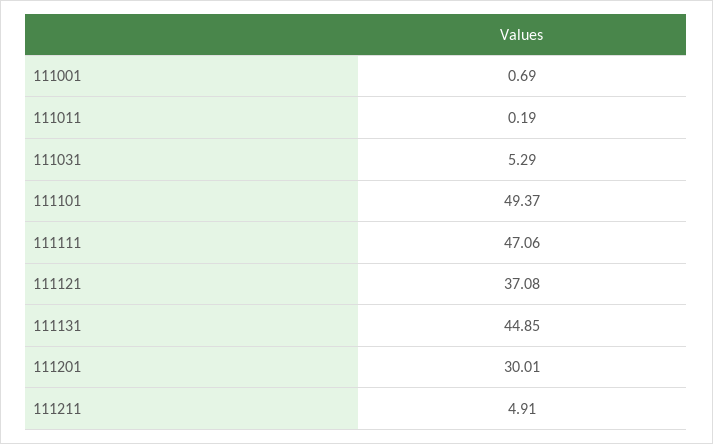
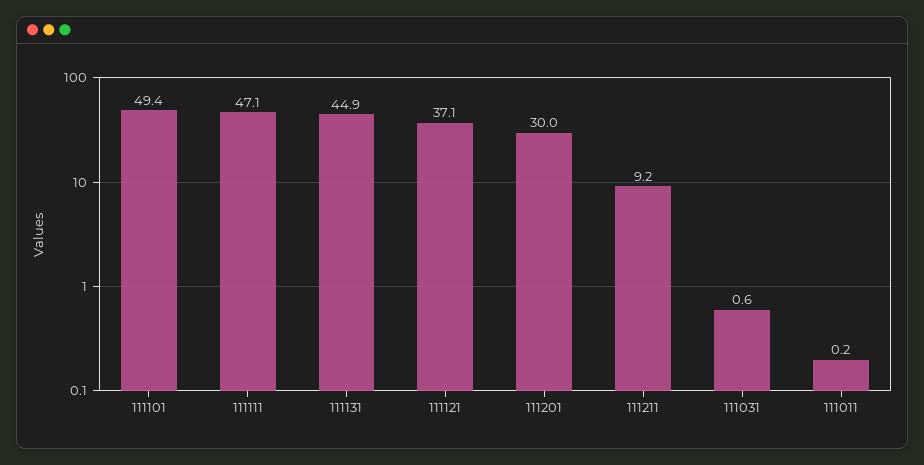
111001: 0.69 -> none
111031: 5.29 -> 0.6
111211: 4.91 -> 9.2

